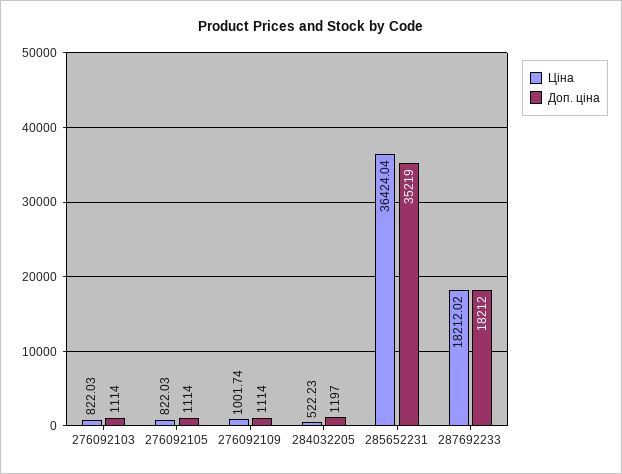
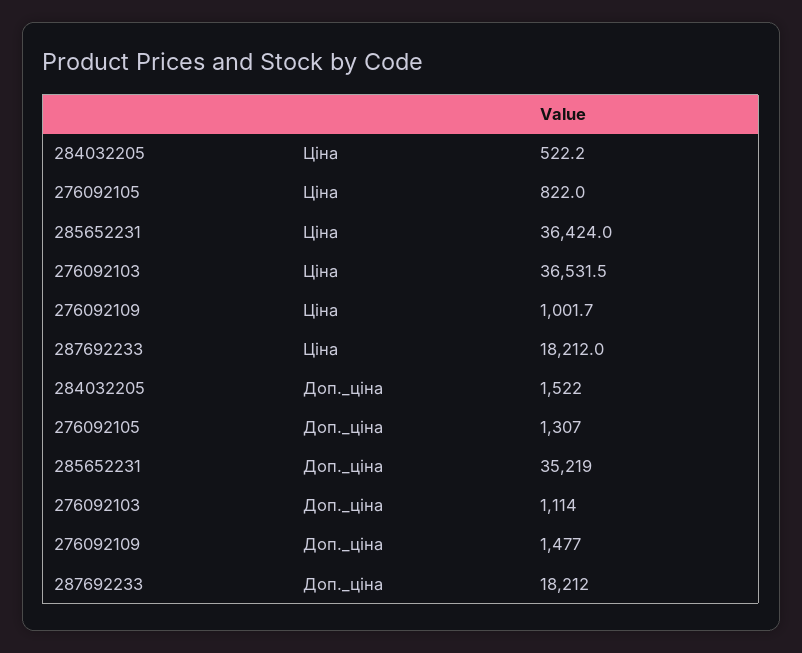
Ціна, 276092103: 822.03 -> 36531.5
Доп. ціна, 276092105: 1114 -> 1307
Доп. ціна, 276092109: 1114 -> 1477
Доп. ціна, 284032205: 1197 -> 1522

